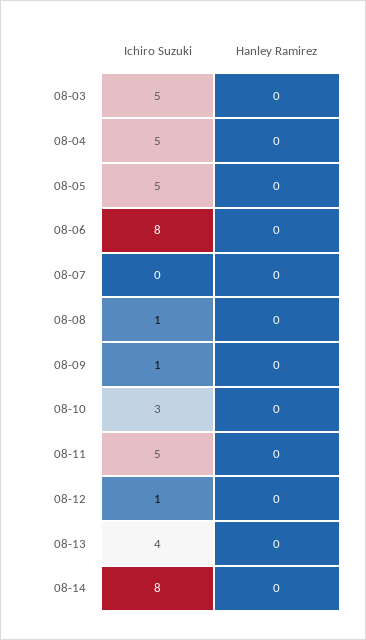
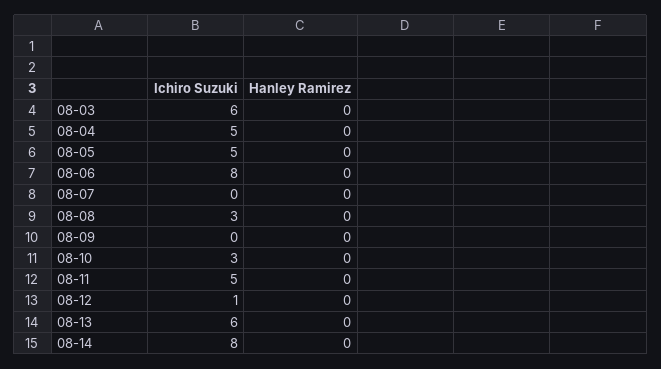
Ichiro Suzuki, 08-03: 5 -> 6
Ichiro Suzuki, 08-08: 1 -> 3
Ichiro Suzuki, 08-09: 1 -> 0
Ichiro Suzuki, 08-13: 4 -> 6

